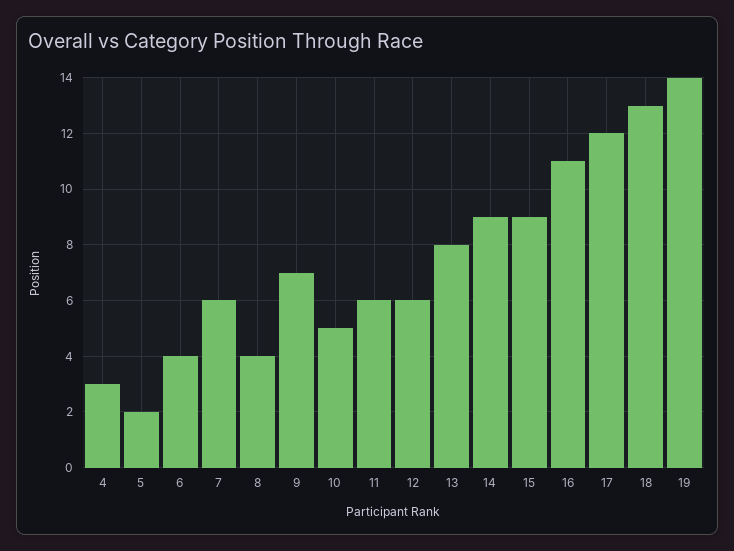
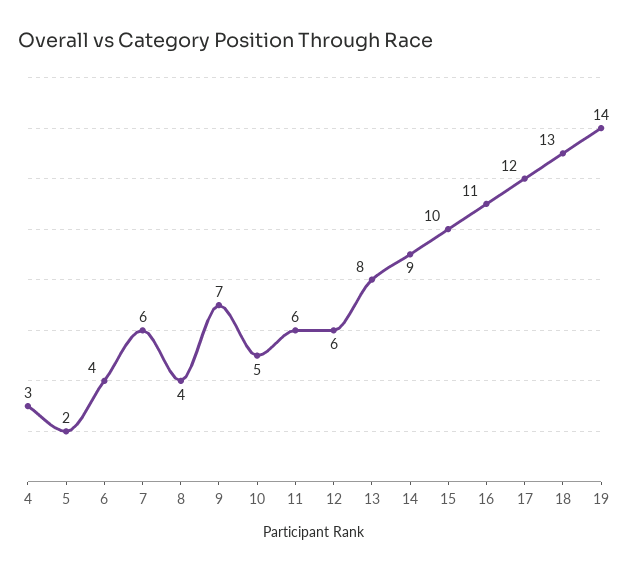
15: 9 -> 10

